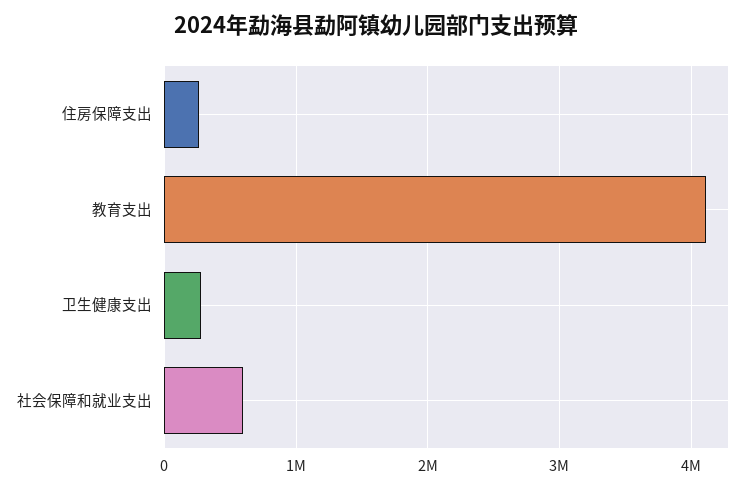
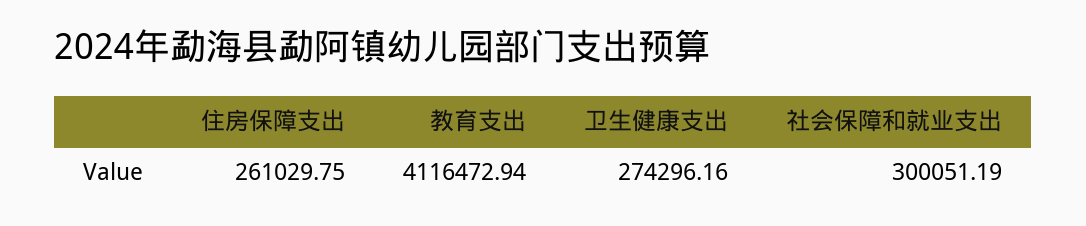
社会保障和就业支出: 600000 -> 300051.19

